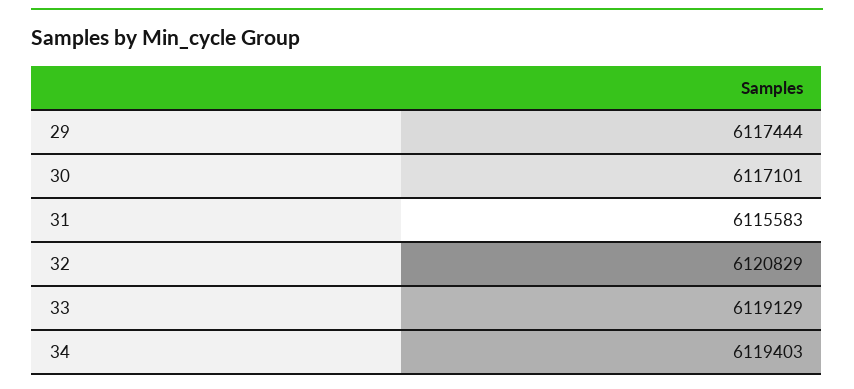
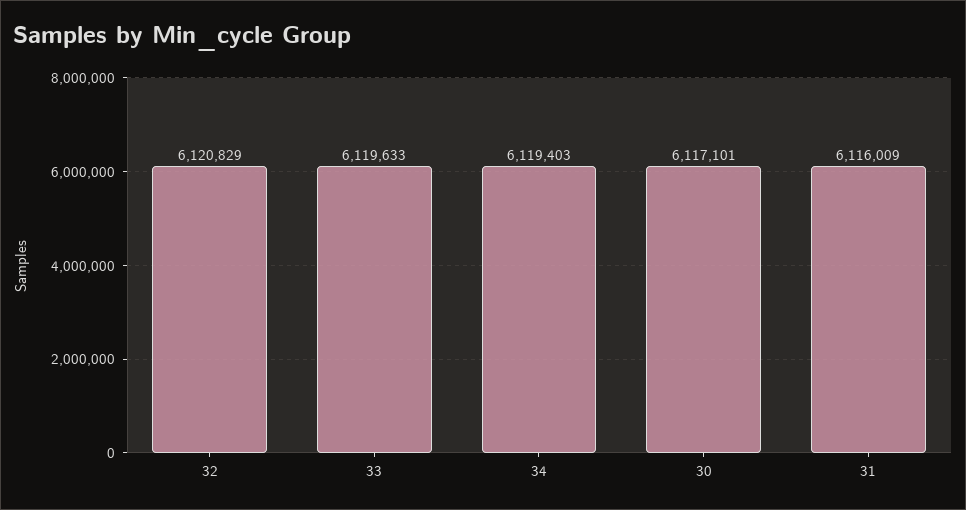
29: 6117444 -> none
31: 6115583 -> 6116009
33: 6119129 -> 6119633

